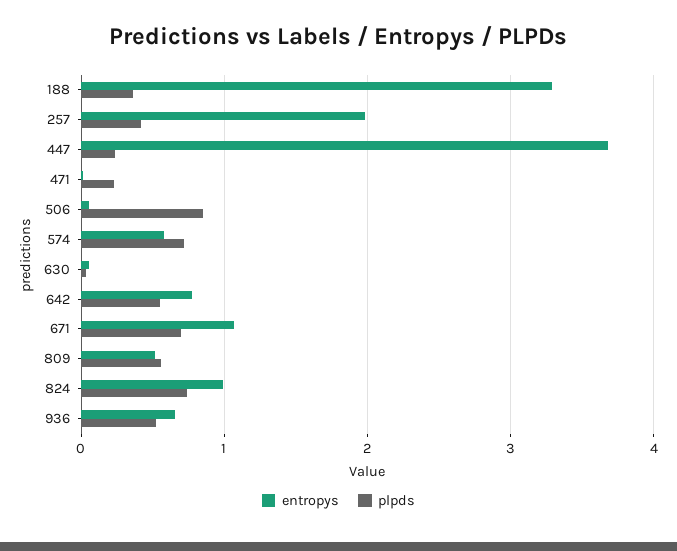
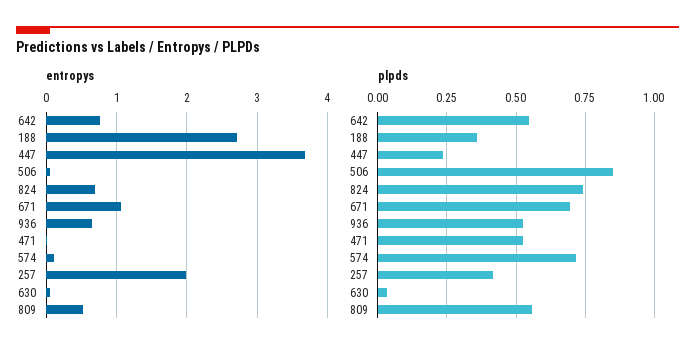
entropys, 188: 3.3 -> 2.7
plpds, 471: 0.2 -> 0.525
entropys, 574: 0.6 -> 0.1
entropys, 824: 1 -> 0.7

